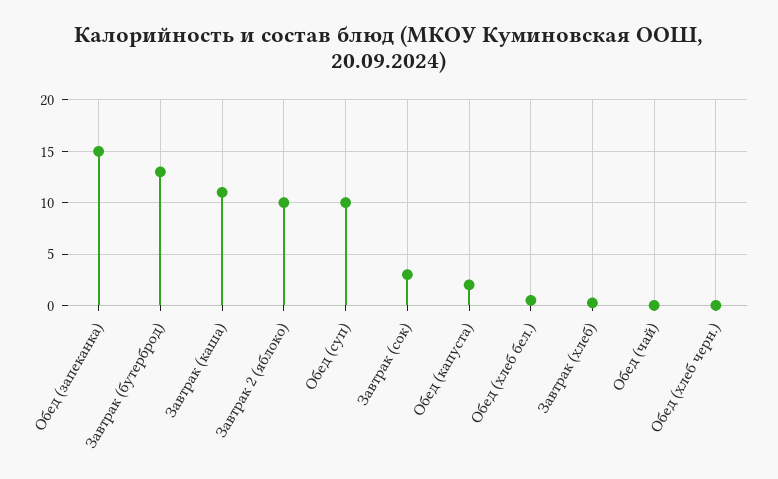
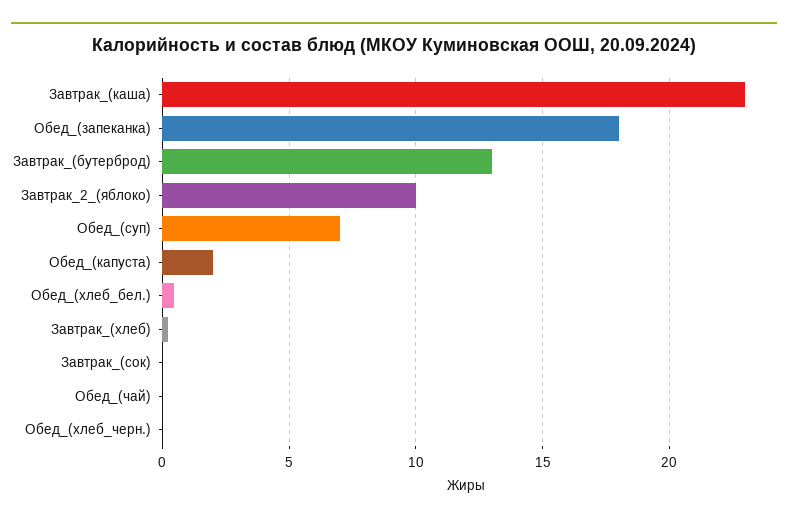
Обед (запеканка): 15 -> 18
Завтрак (каша): 11 -> 23
Обед (суп): 10 -> 7
Завтрак (сок): 3 -> 0

